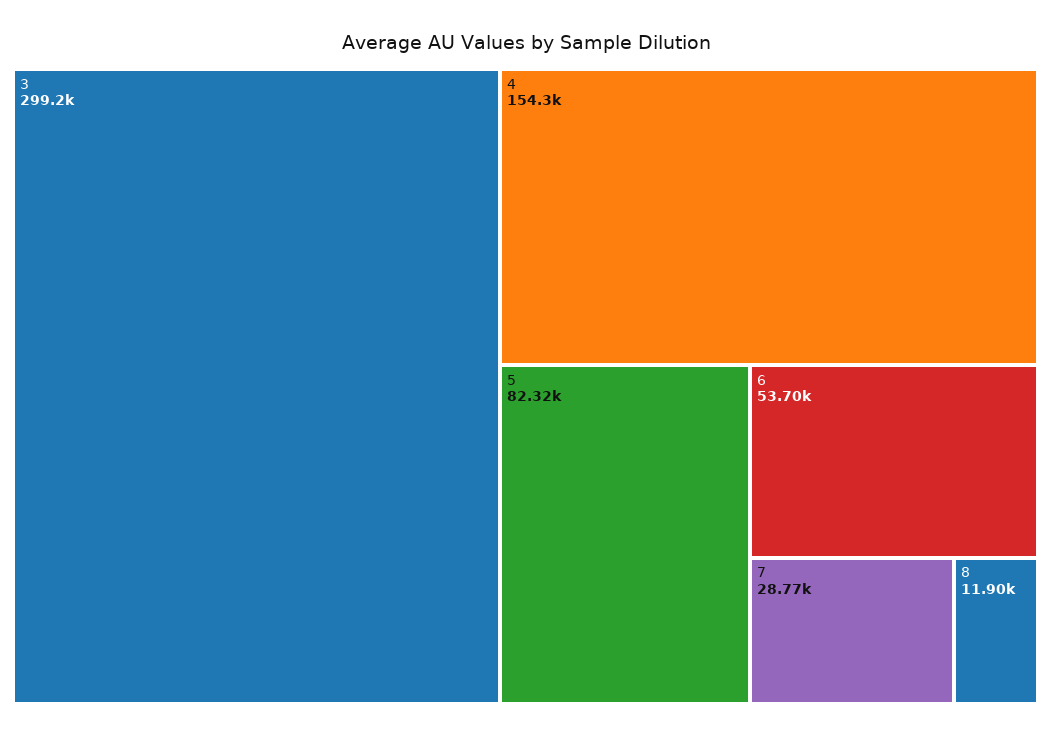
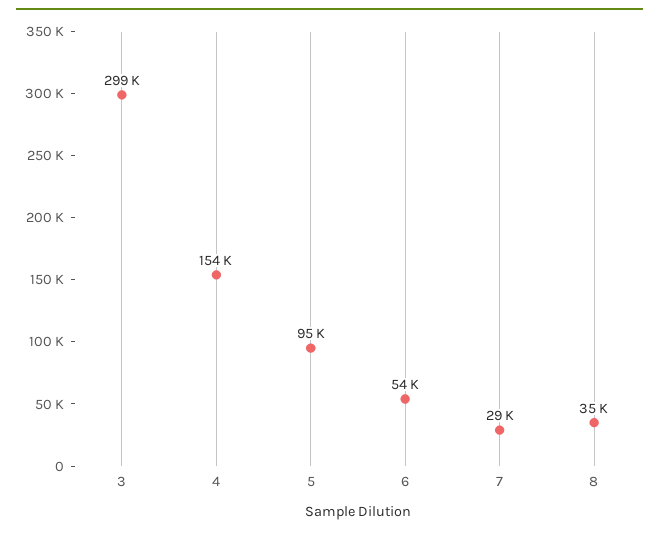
5: 82320 -> 95000
8: 11900 -> 35000

